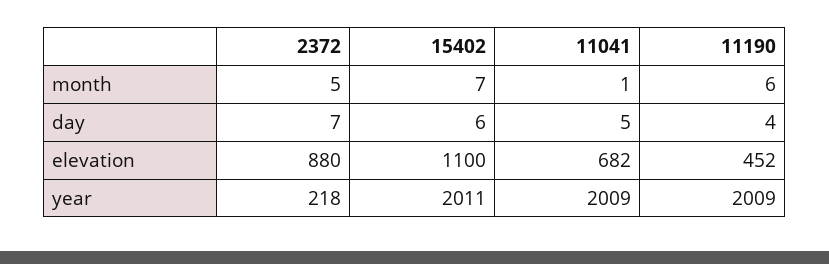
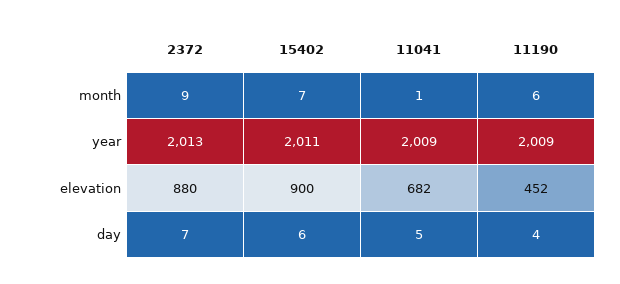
2372, month: 5 -> 9
15402, elevation: 1100 -> 900
2372, year: 218 -> 2013

